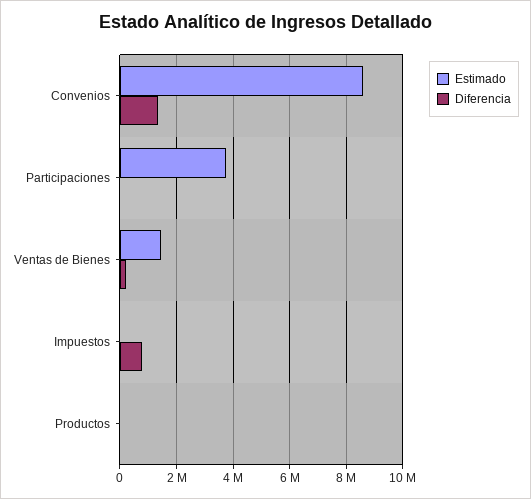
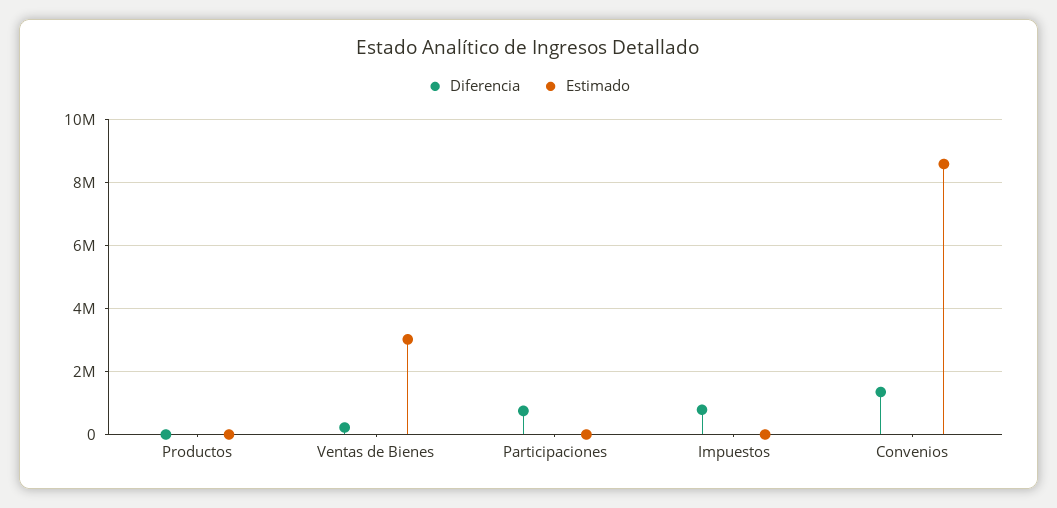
Estimado, Participaciones: 3750000 -> 0
Diferencia, Participaciones: 0 -> 800000
Estimado, Ventas de Bienes: 1500000 -> 3000000

